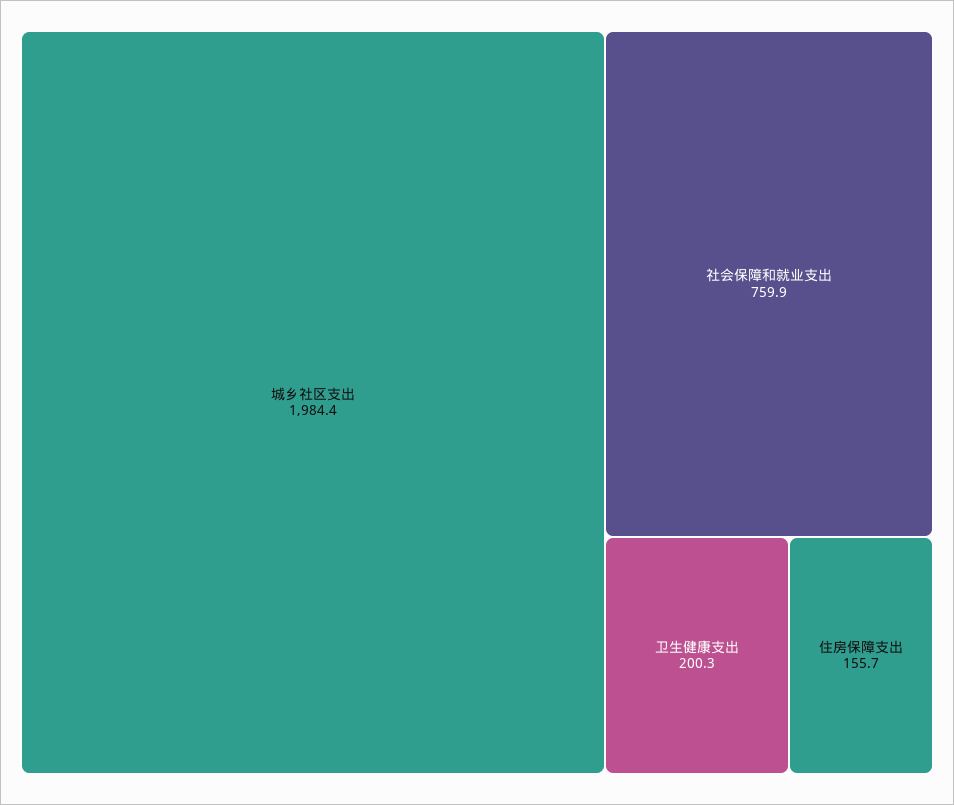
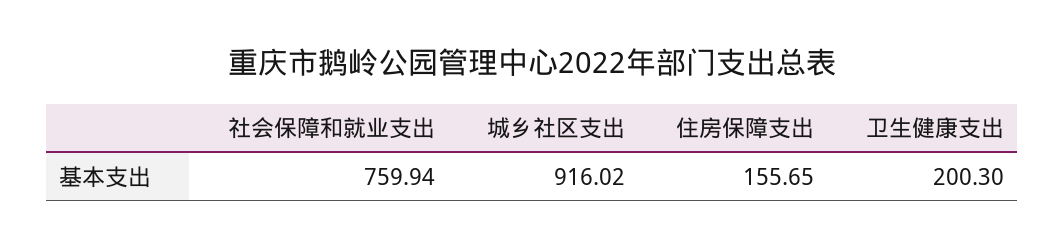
城乡社区支出: 1984.4 -> 916.02

